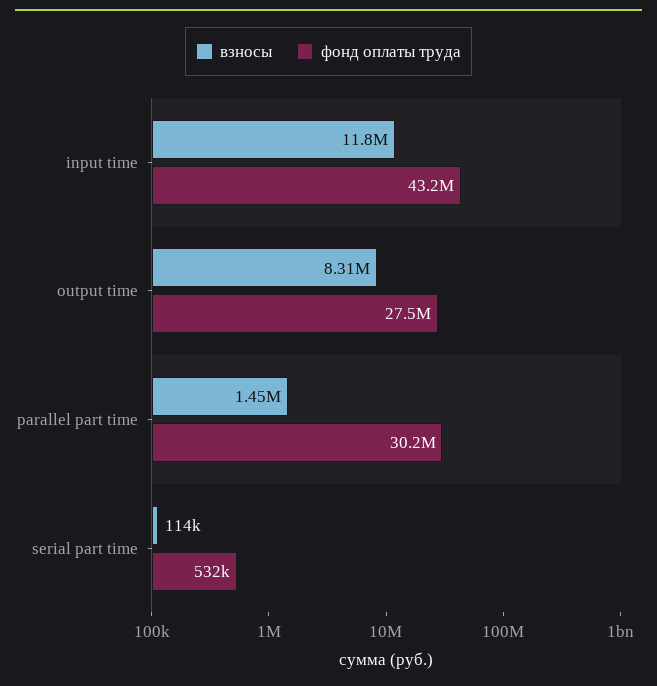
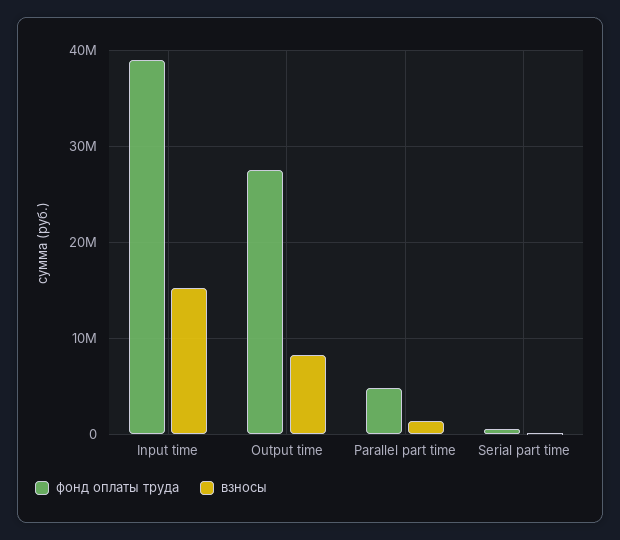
взносы, input time: 11800000 -> 15000000
фонд оплаты труда, input time: 43200000 -> 39000000
фонд оплаты труда, parallel part time: 30200000 -> 5000000

